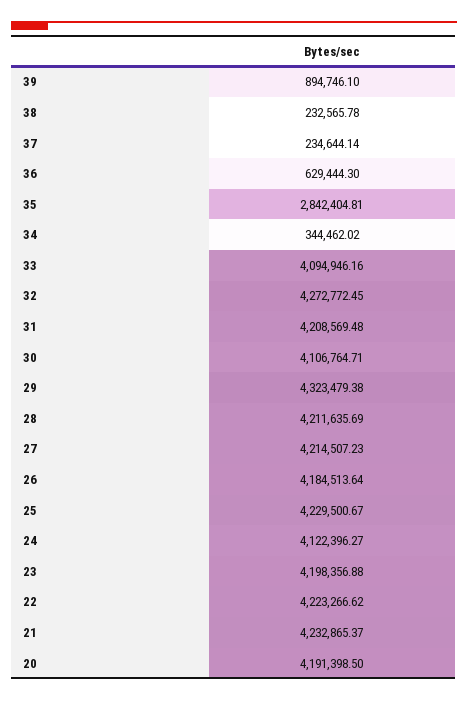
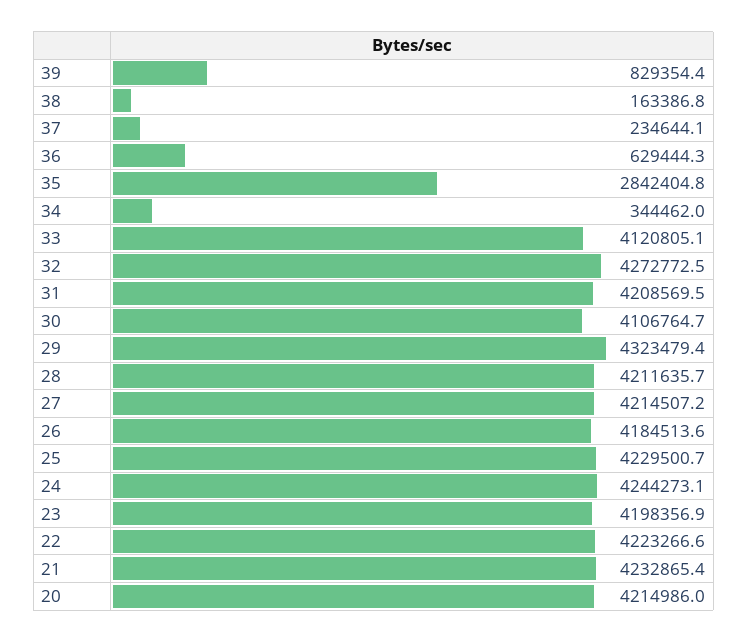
39: 894746.1 -> 829354.4
38: 232565.78 -> 163386.8
33: 4094946.16 -> 4120805.1
24: 4122396.27 -> 4244273.1
20: 4191398.5 -> 4214986

